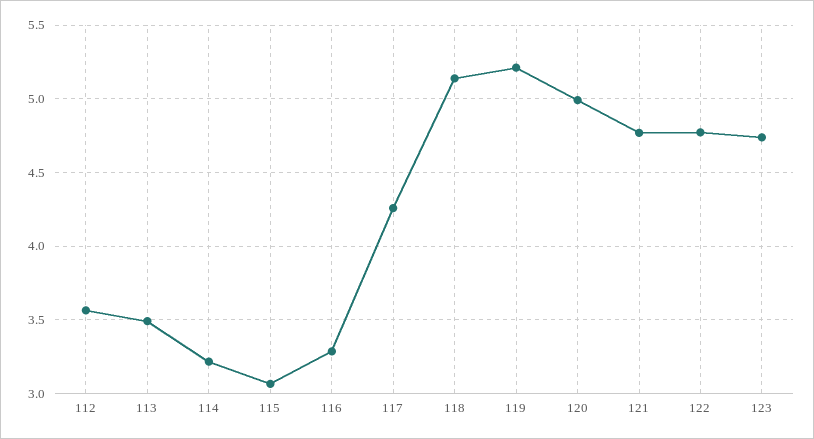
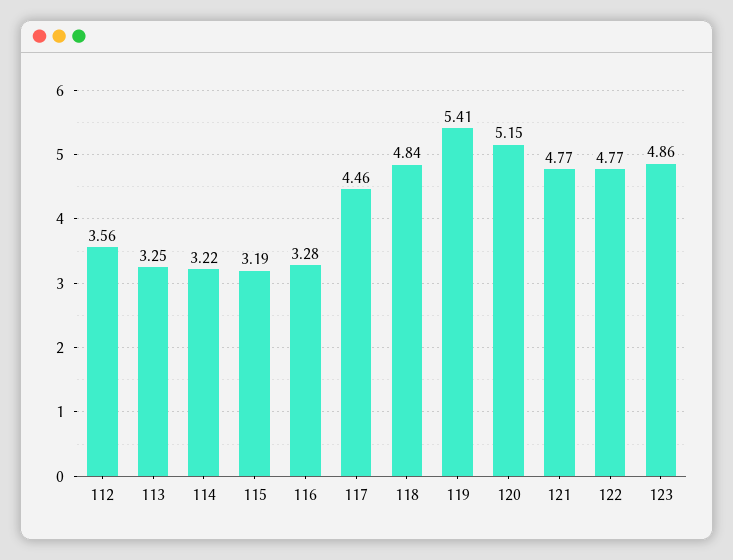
113: 3.5 -> 3.25
115: 3.05 -> 3.19
117: 4.25 -> 4.46
118: 5.15 -> 4.84
119: 5.2 -> 5.41
120: 5 -> 5.15
123: 4.75 -> 4.86

